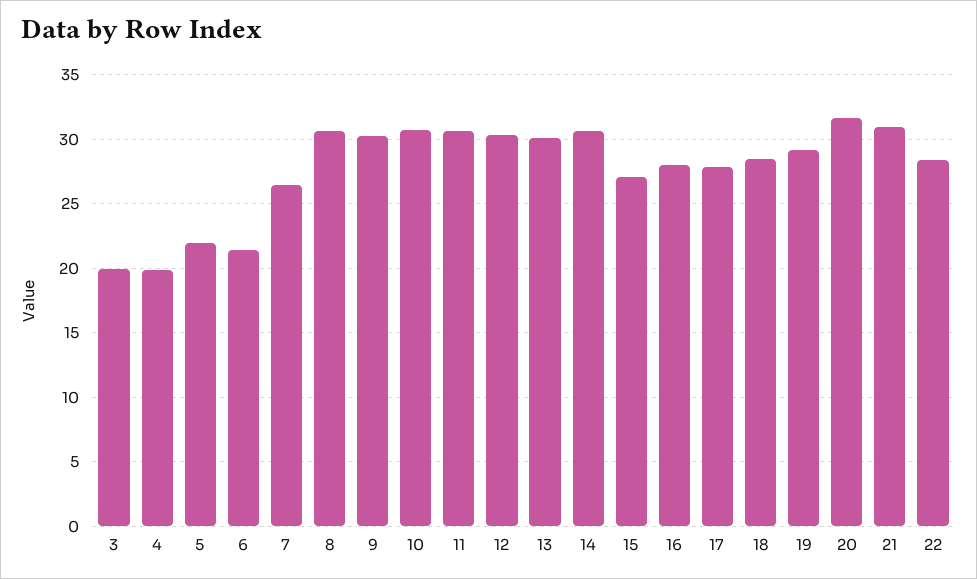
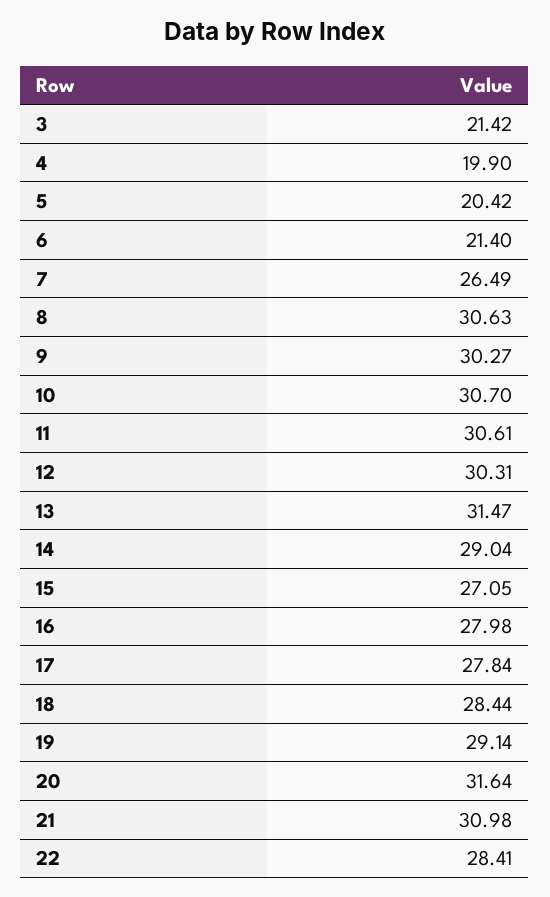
3: 20 -> 21.42
5: 22 -> 20.42
13: 30 -> 31.47
14: 30.5 -> 29.04

